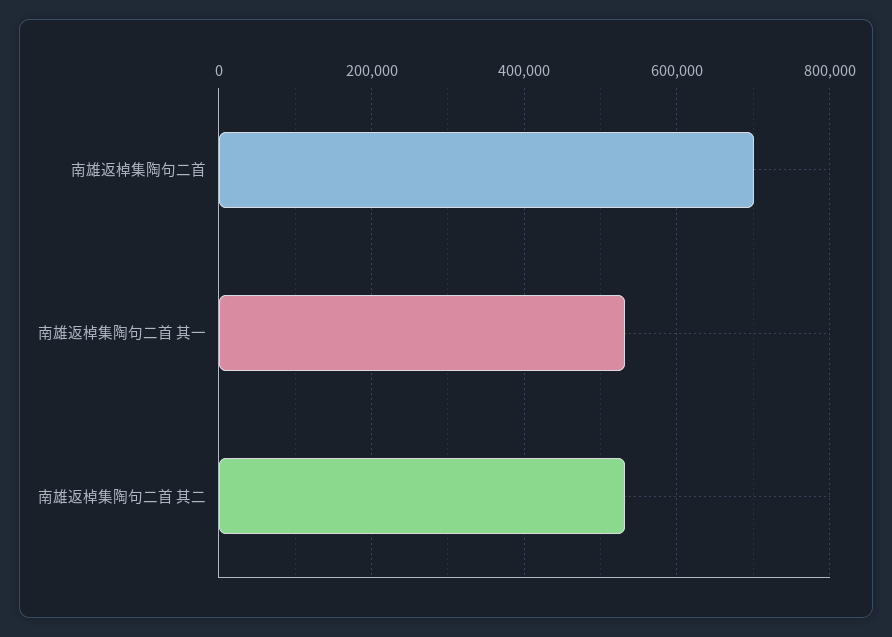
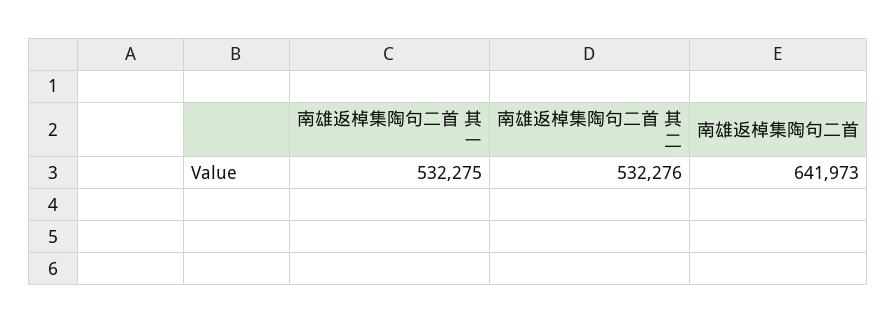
南雄返棹集陶句二首: 700000 -> 641973

